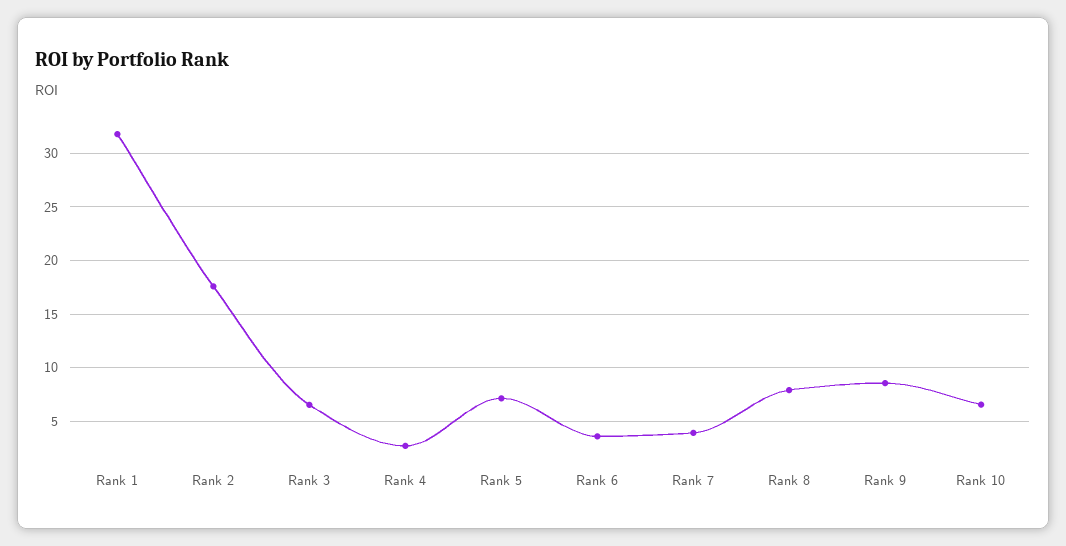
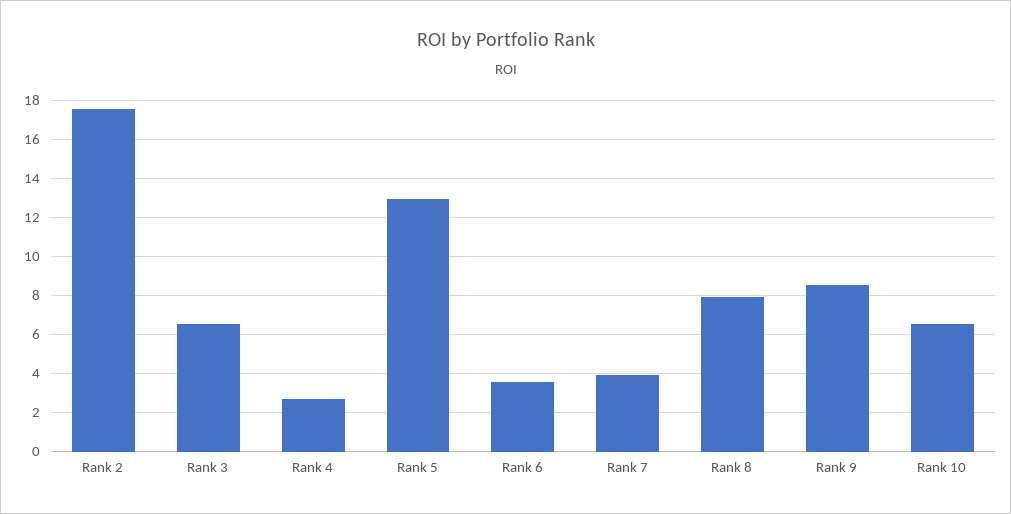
Rank 1: 32 -> none
Rank 5: 7 -> 13

